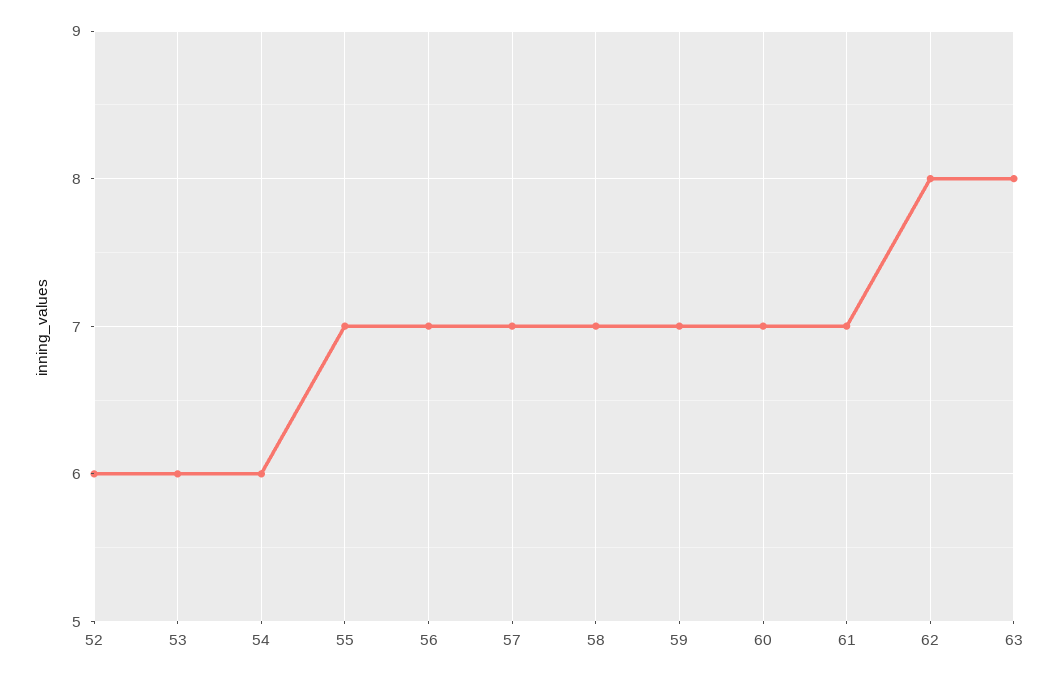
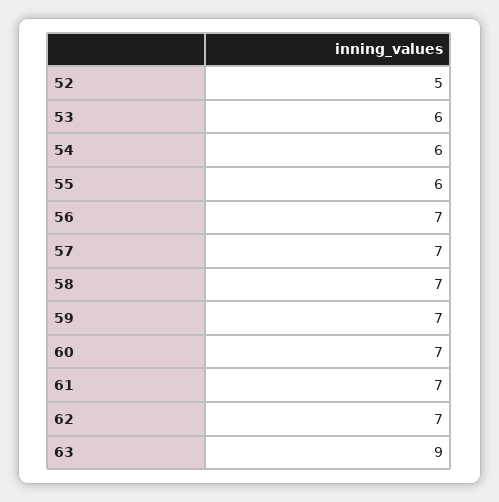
52: 6 -> 5
55: 7 -> 6
62: 8 -> 7
63: 8 -> 9

